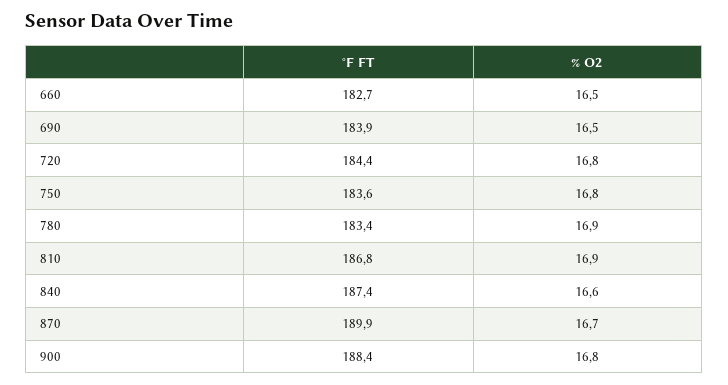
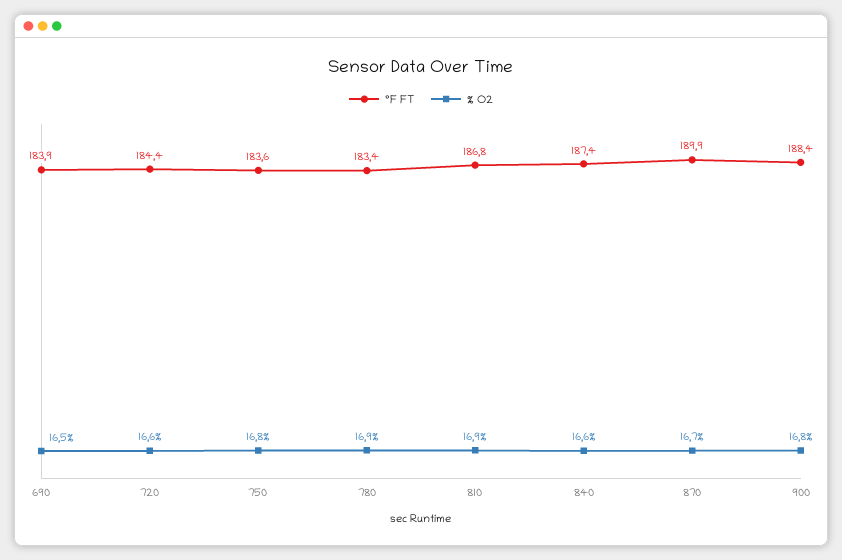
°F FT, 660: 182.7 -> none
% O2, 660: 16.5 -> none
% O2, 720: 16.8 -> 16.6

